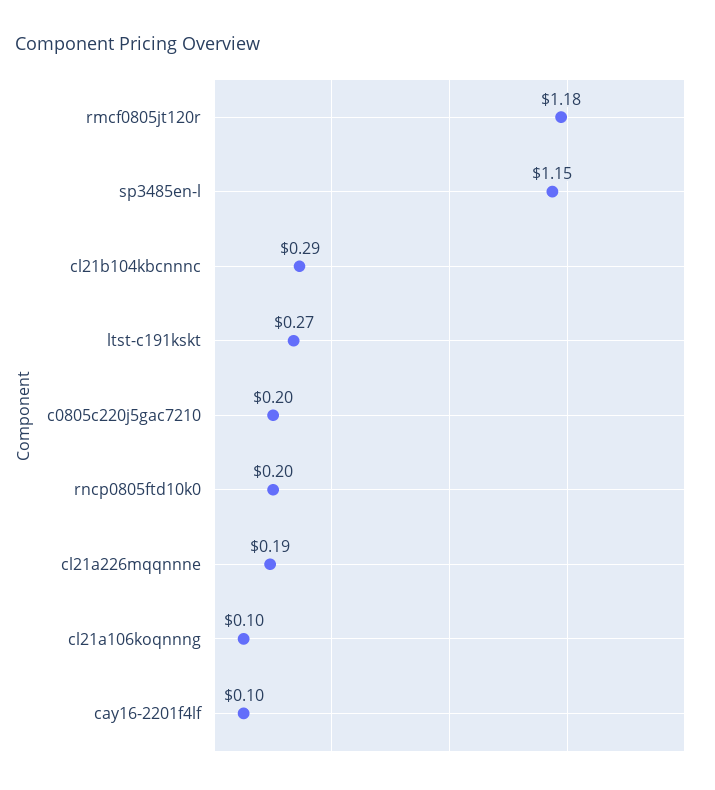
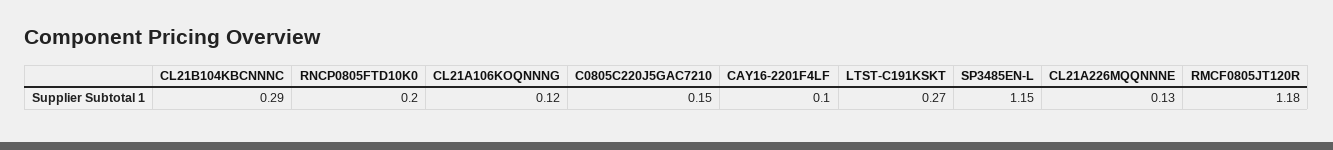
c0805c220j5gac7210: 0.2 -> 0.15
cl21a226mqqnnne: 0.19 -> 0.13
cl21a106koqnnng: 0.1 -> 0.12

